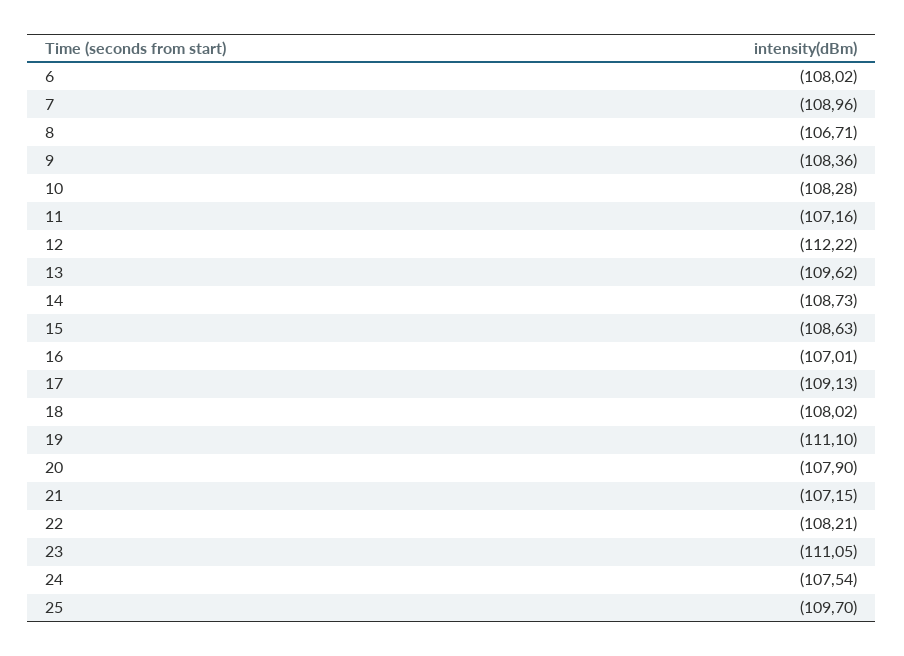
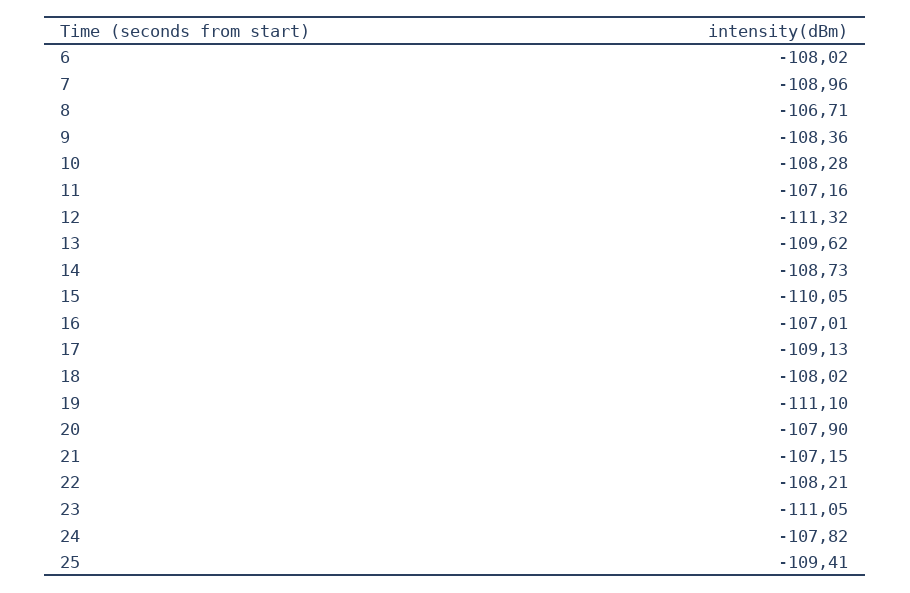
12: -112.22 -> -111.32
15: -108.63 -> -110.05
24: -107.54 -> -107.82
25: -109.7 -> -109.41

